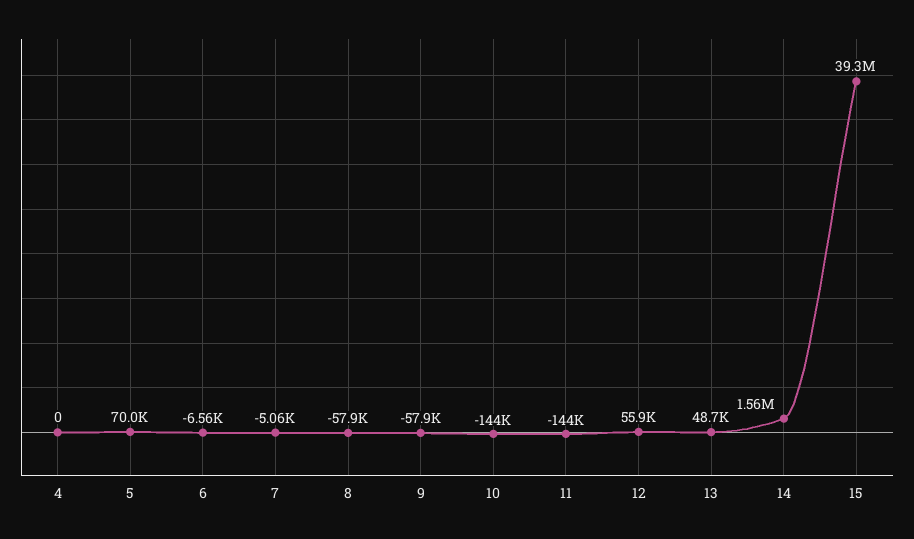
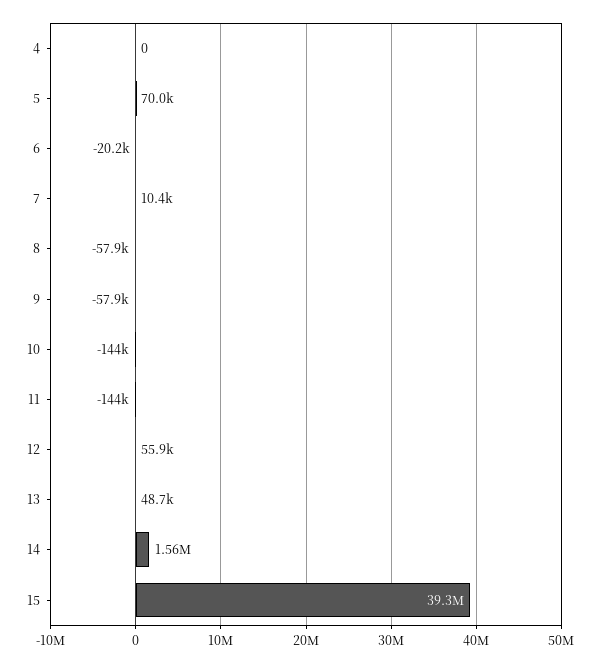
6: -6560 -> -20200
7: -5060 -> 10400

